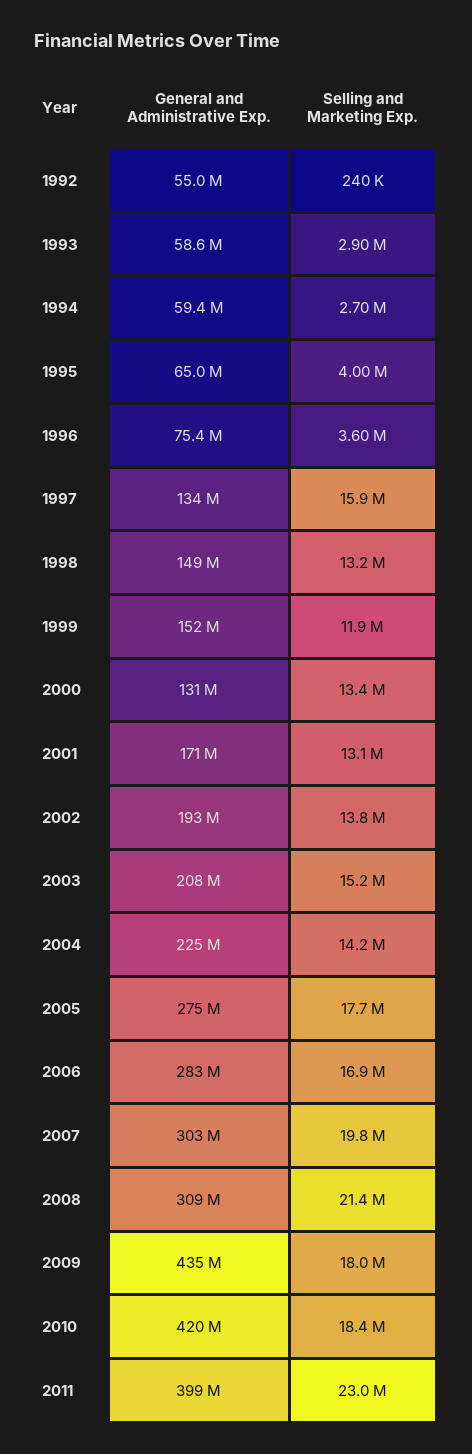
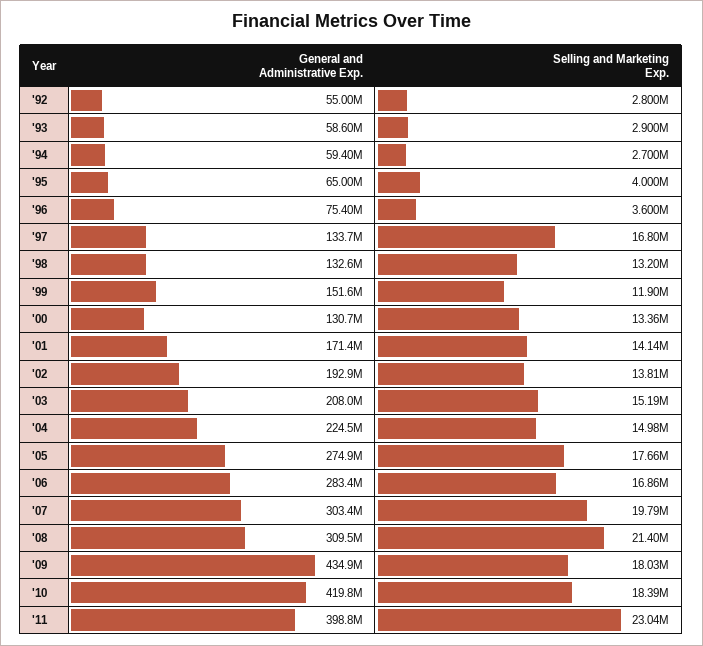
Selling and Marketing Exp., 1992: 240000 -> 2800000
Selling and Marketing Exp., 1997: 15900000 -> 16800000
General and Administrative Exp., 1998: 149000000 -> 132600000
Selling and Marketing Exp., 2001: 13100000 -> 14140000
Selling and Marketing Exp., 2004: 14200000 -> 14980000

